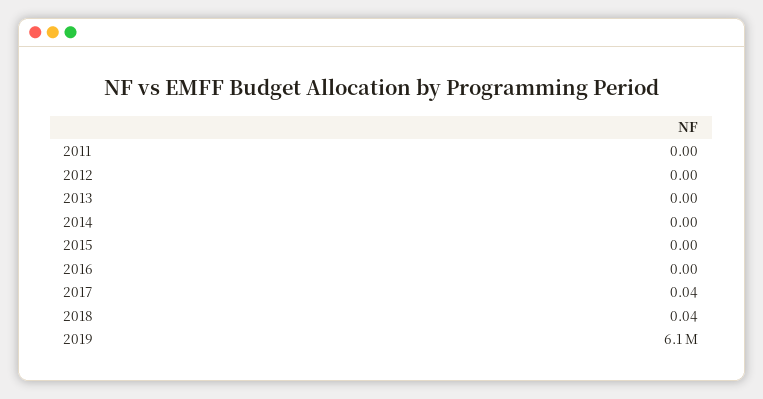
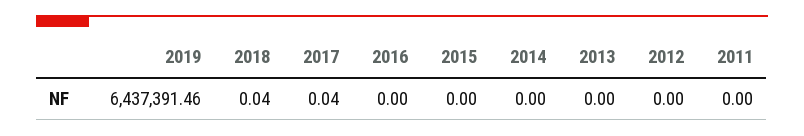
2019: 6100000 -> 6437391.46

